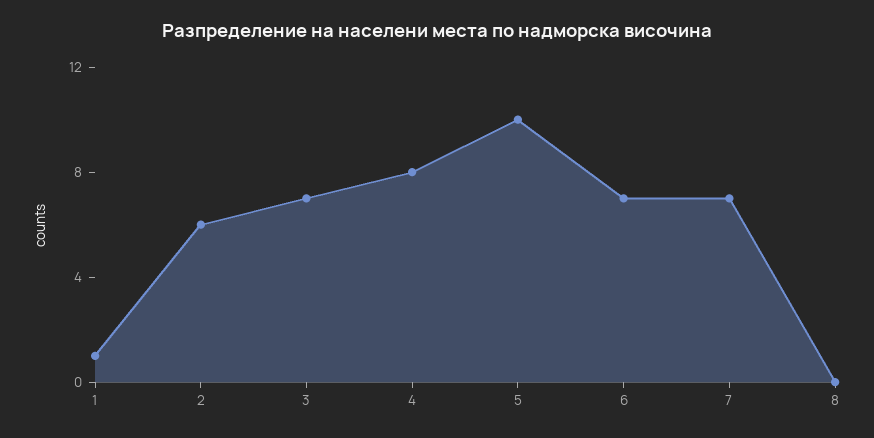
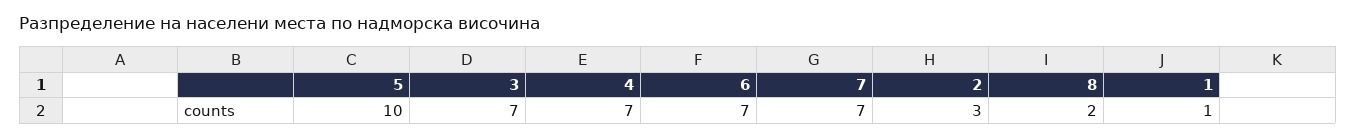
2: 6 -> 3
4: 8 -> 7
8: 0 -> 2

